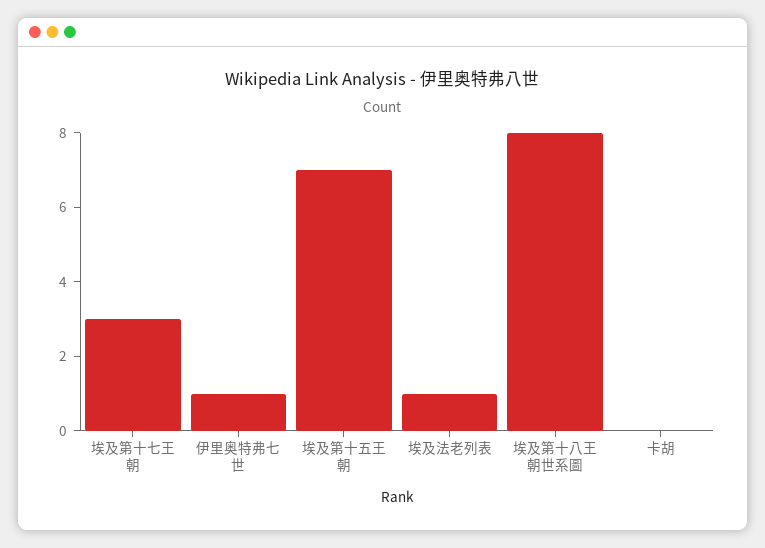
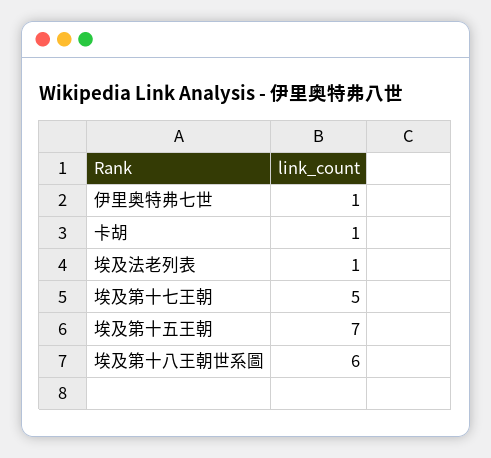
埃及第十七王朝: 3 -> 5
埃及第十八王朝世系圖: 8 -> 6
卡胡: 0 -> 1

